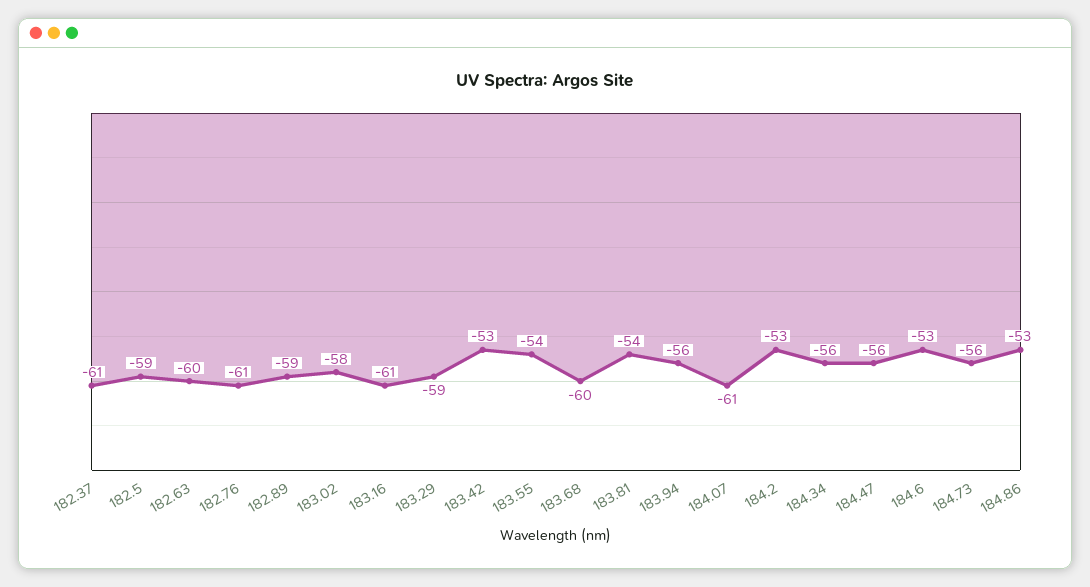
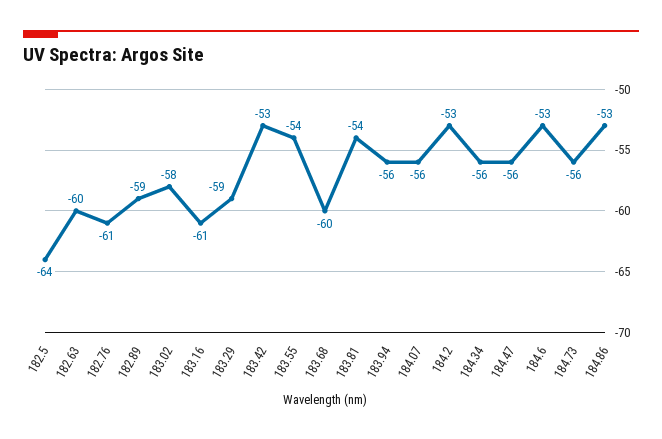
182.37: -61 -> none
182.5: -59 -> -64
184.07: -61 -> -56

